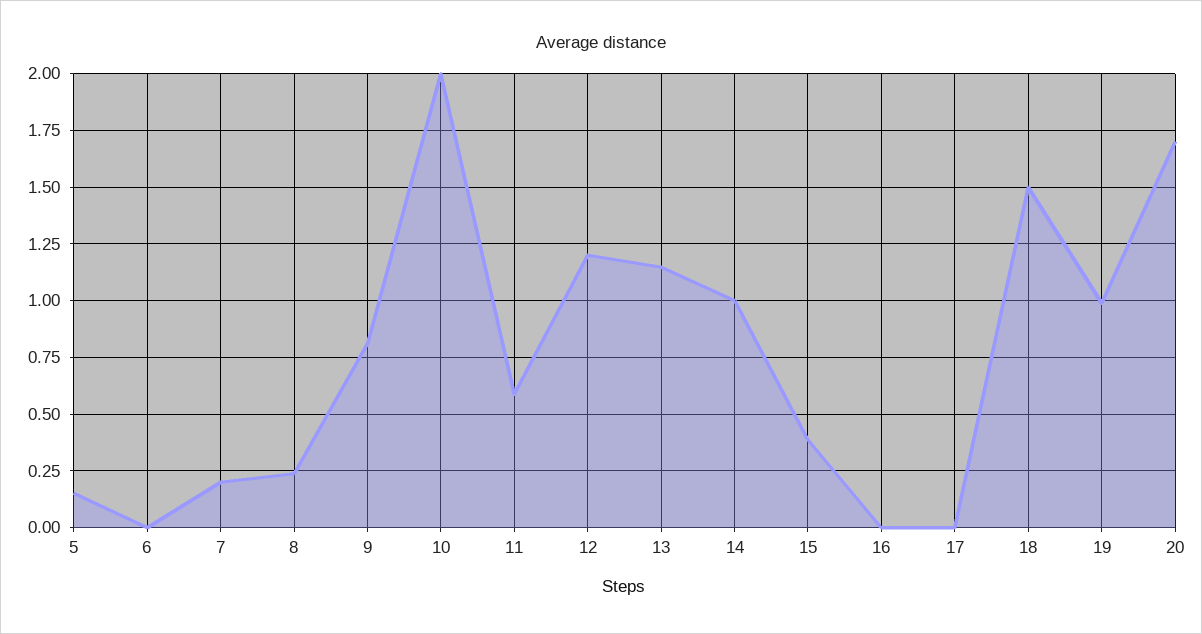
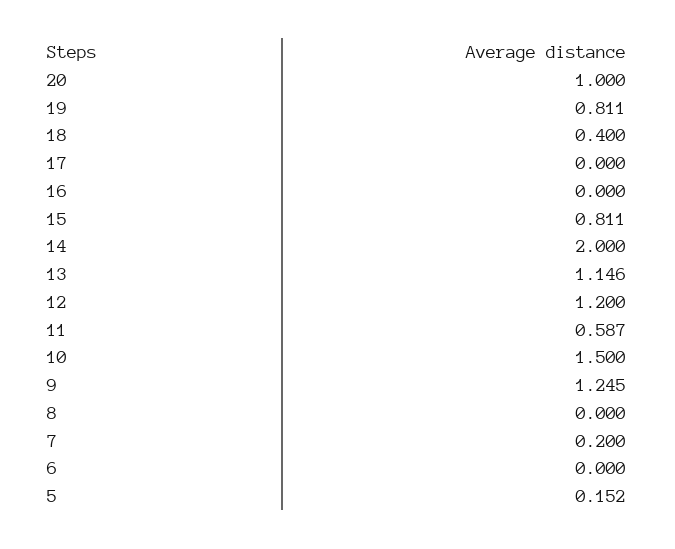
8: 0.25 -> 0
9: 0.8 -> 1.245
10: 2 -> 1.5
14: 1 -> 2
15: 0.4 -> 0.811
18: 1.5 -> 0.4
19: 1 -> 0.811
20: 1.7 -> 1

